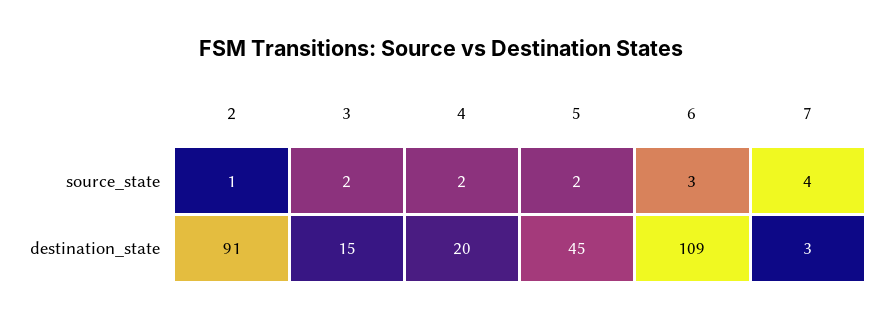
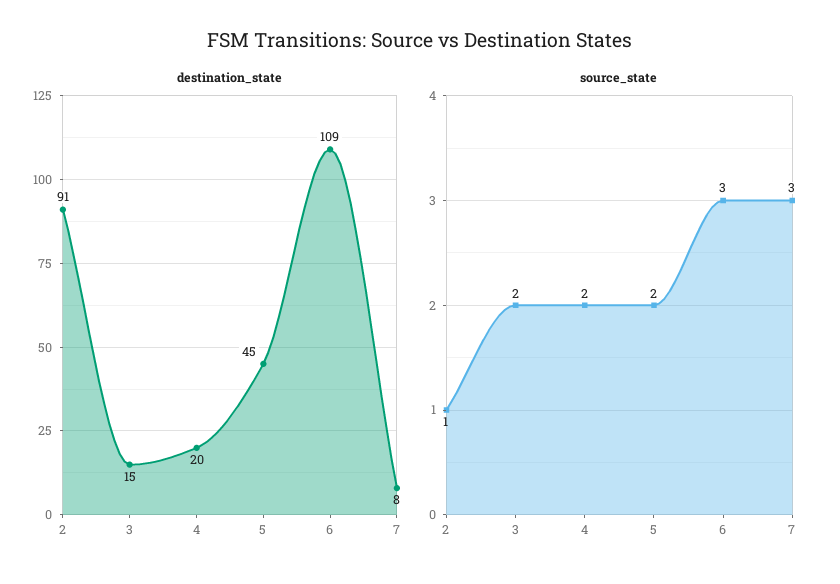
source_state, 7: 4 -> 3
destination_state, 7: 3 -> 8

